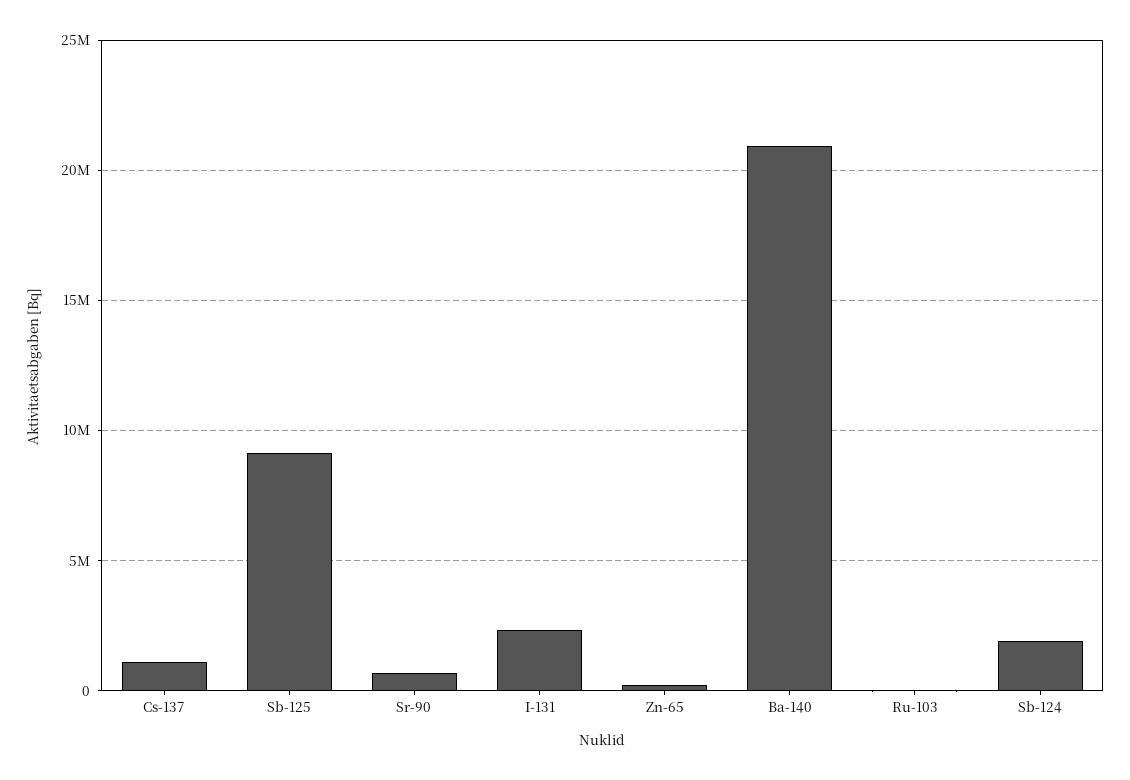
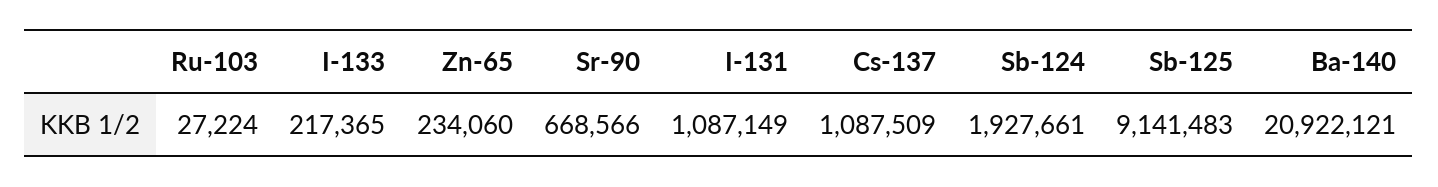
I-131: 2500000 -> 1087149
I-133: none -> 217365

